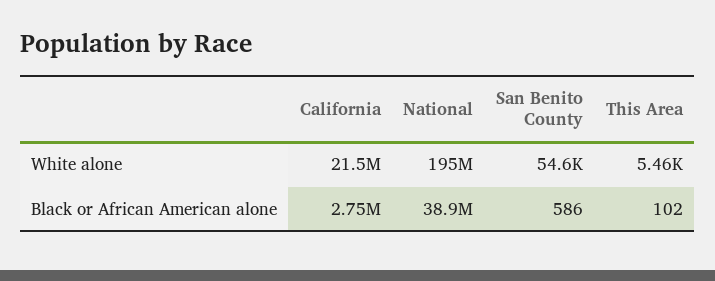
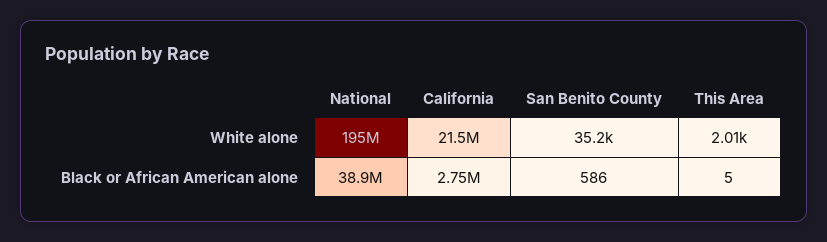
San Benito County, White alone: 54600 -> 35200
This Area, White alone: 5460 -> 2010
This Area, Black or African American alone: 102 -> 5

